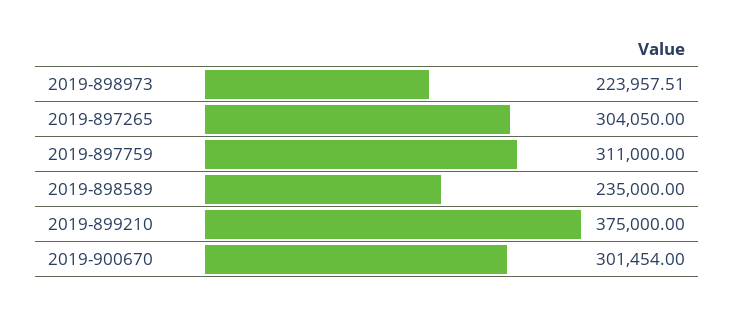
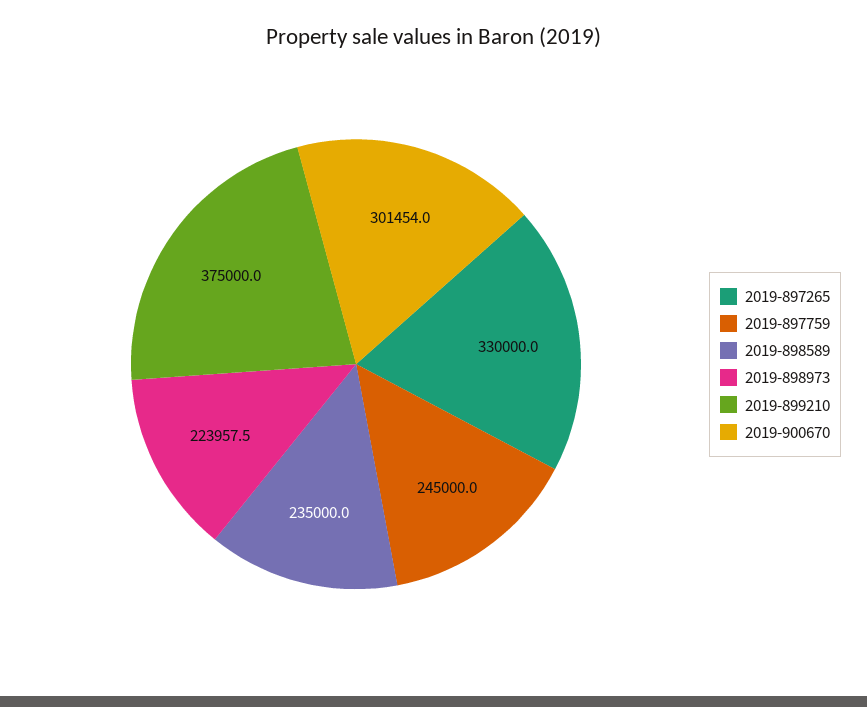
2019-897265: 304050 -> 330000
2019-897759: 311000 -> 245000

